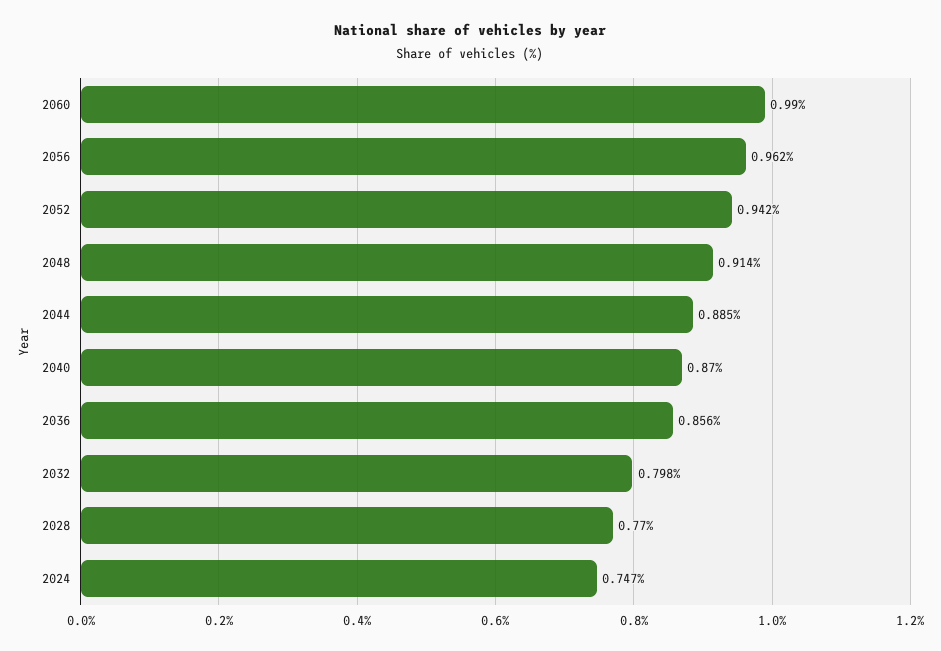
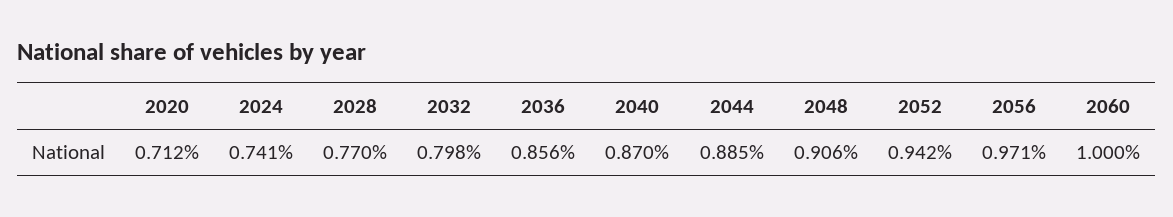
2060: 0.99 -> 1
2056: 0.962 -> 0.971
2048: 0.914 -> 0.906
2024: 0.747 -> 0.741
2020: none -> 0.712

